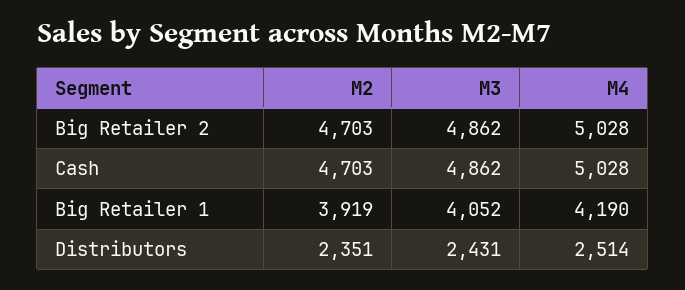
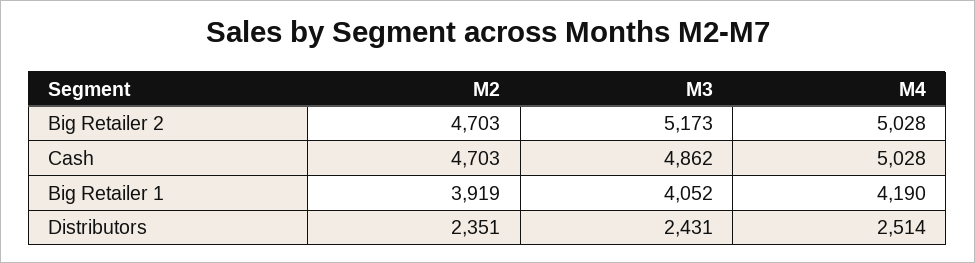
M3, Big Retailer 2: 4862 -> 5173

